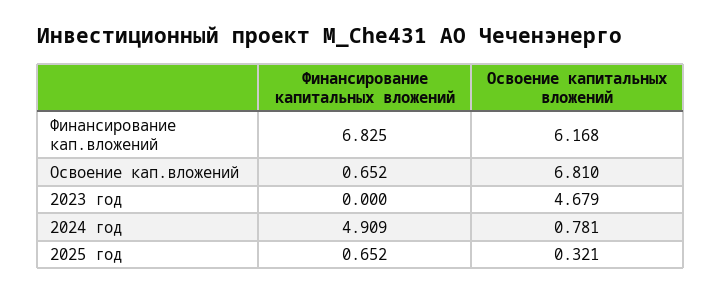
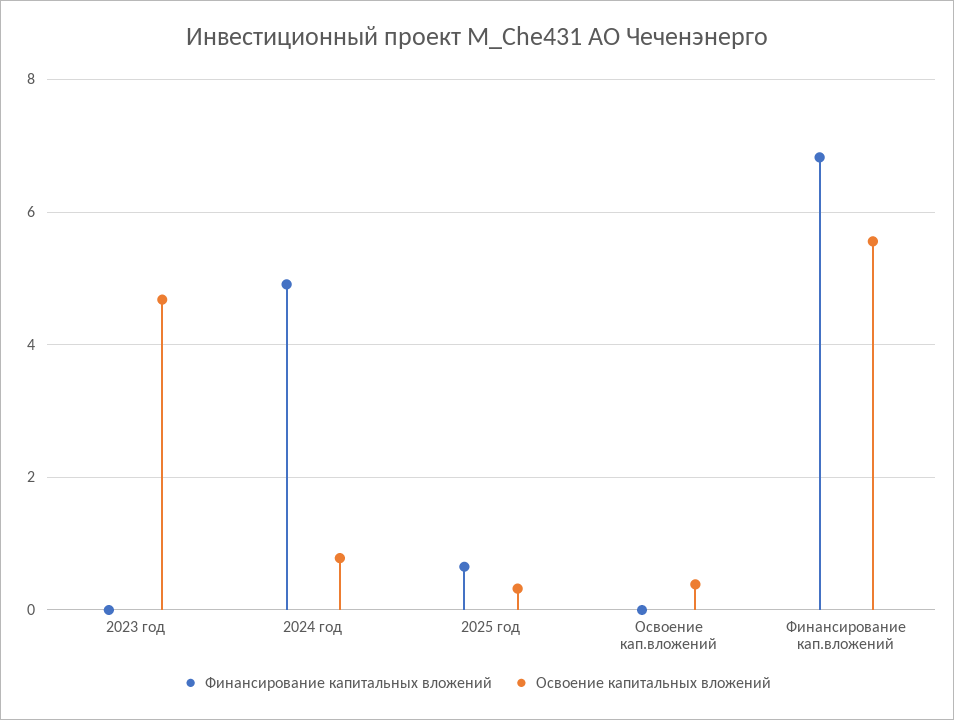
Освоение капитальных вложений, Финансирование кап.вложений: 6.168 -> 5.6
Финансирование капитальных вложений, Освоение кап.вложений: 0.652 -> 0
Освоение капитальных вложений, Освоение кап.вложений: 6.81 -> 0.4

